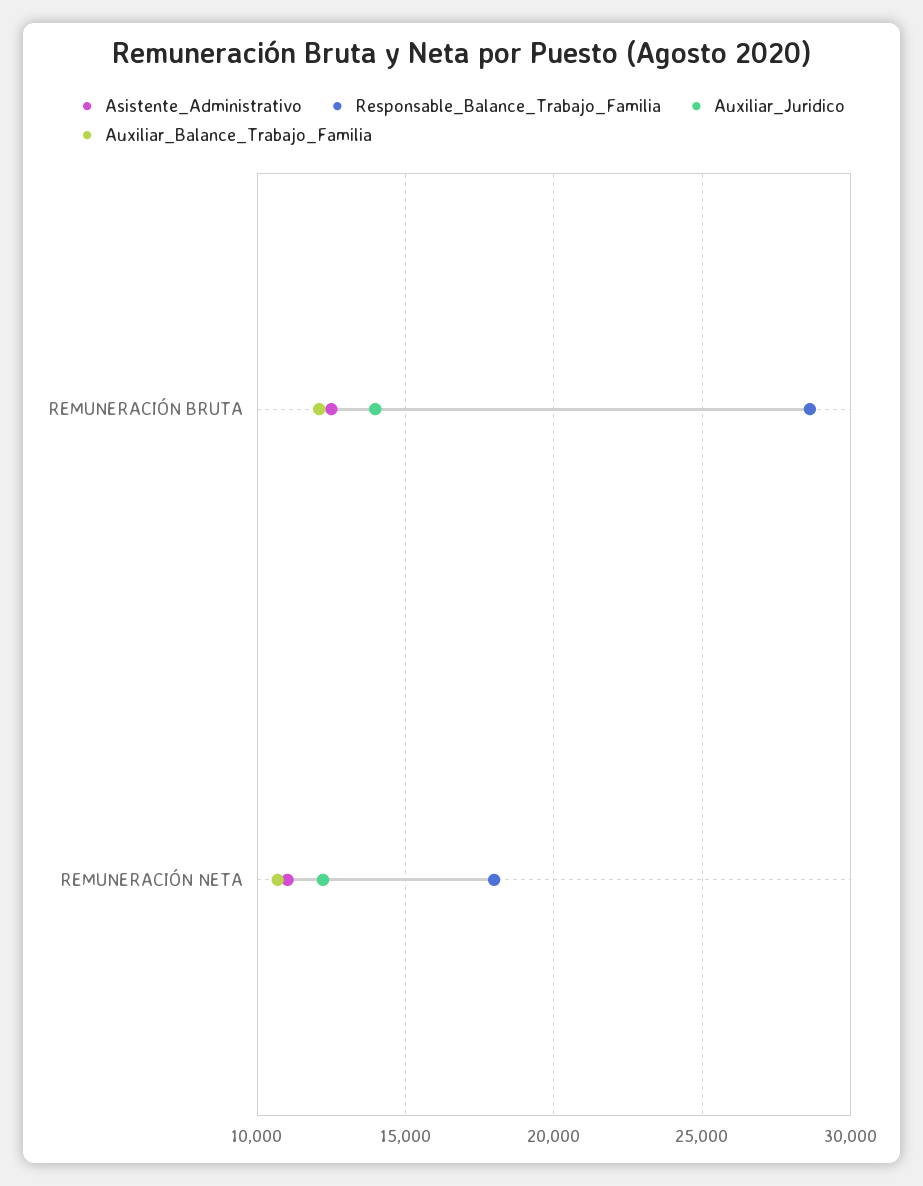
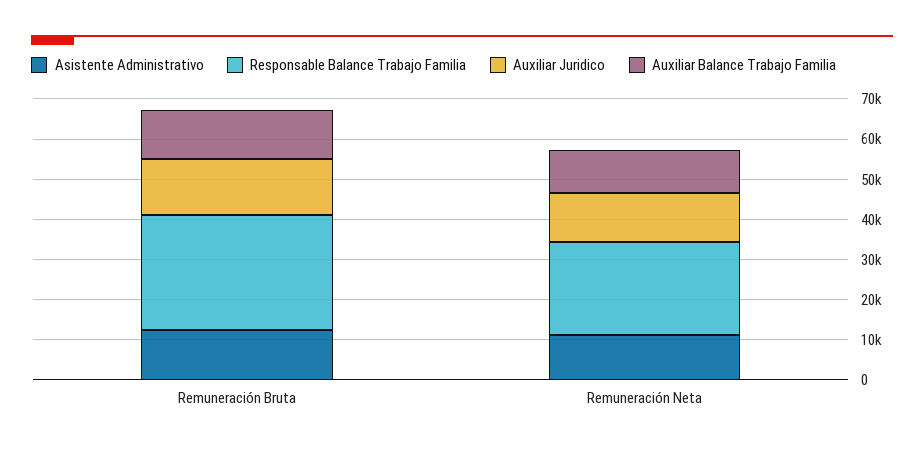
Responsable_Balance_Trabajo_Familia, REMUNERACIÓN NETA: 18000 -> 24000

